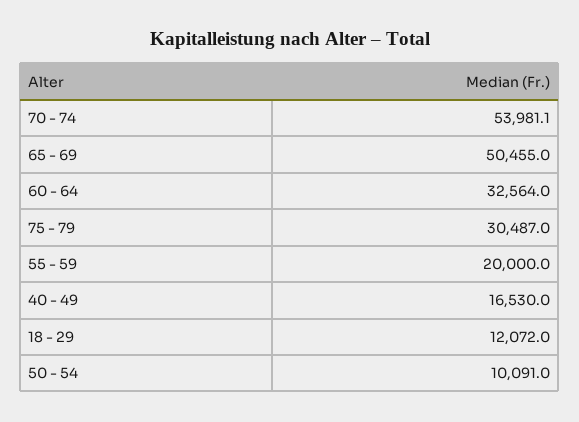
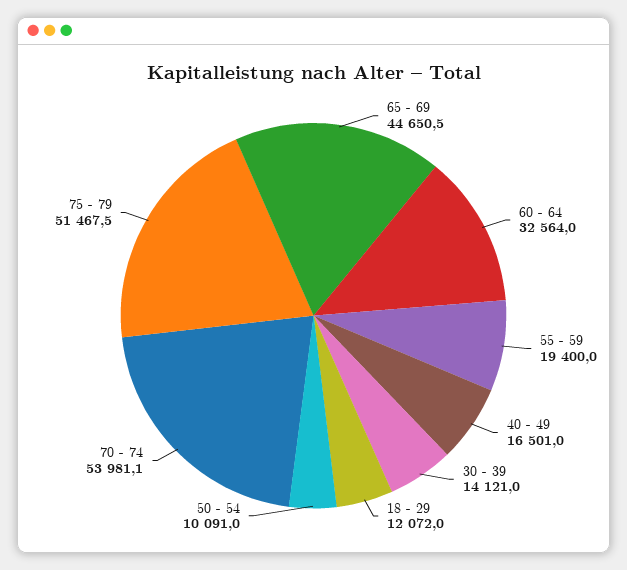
65 - 69: 50455 -> 44650.5
75 - 79: 30487 -> 51467.5
55 - 59: 20000 -> 19400
40 - 49: 16530 -> 16501
30 - 39: none -> 14121

